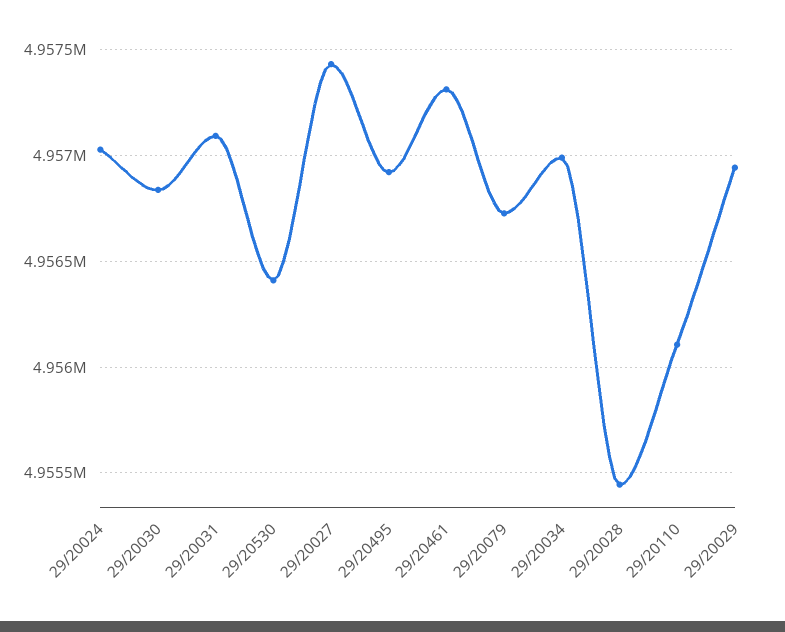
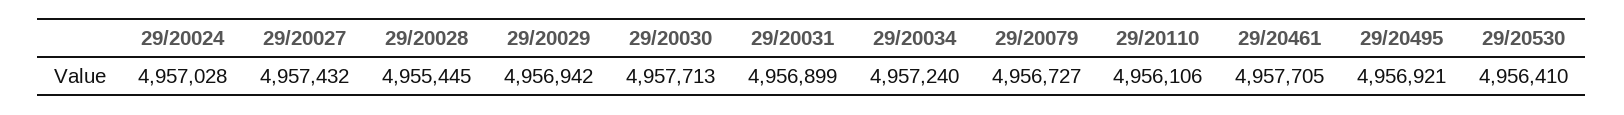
29/20030: 4956850 -> 4957713
29/20031: 4957100 -> 4956899
29/20461: 4957300 -> 4957705
29/20034: 4957000 -> 4957240

